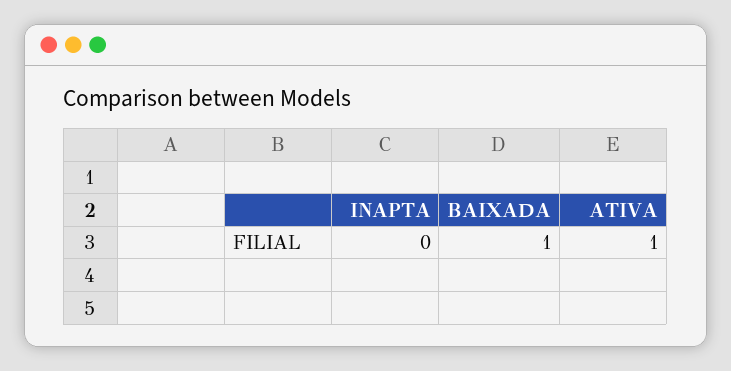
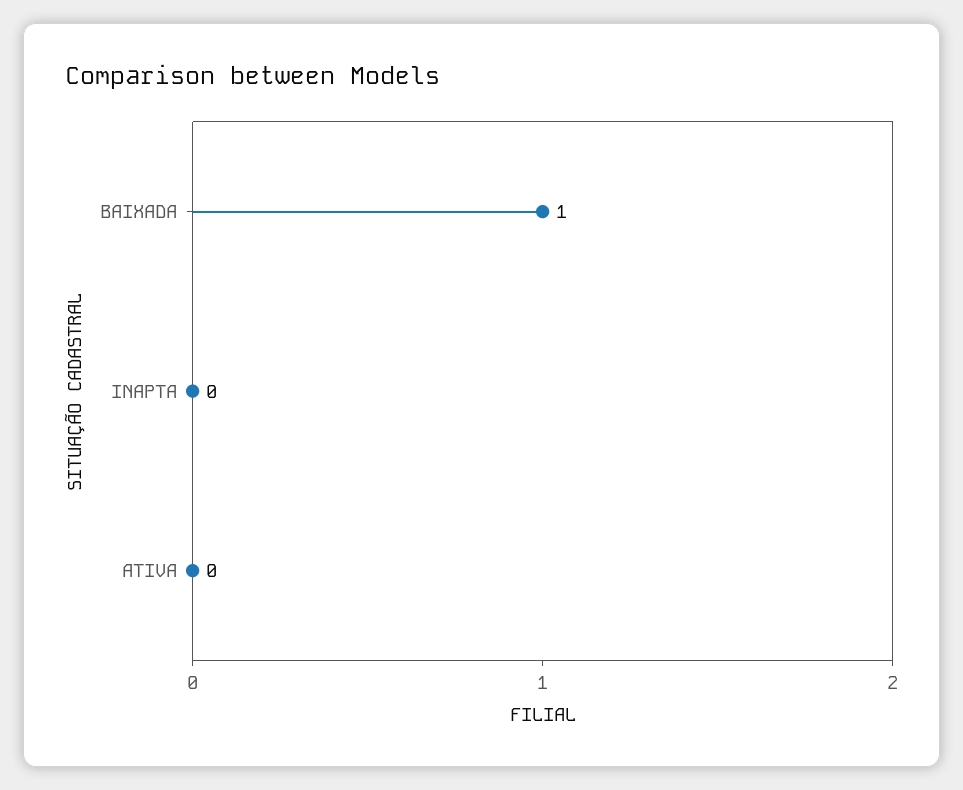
ATIVA: 1 -> 0

